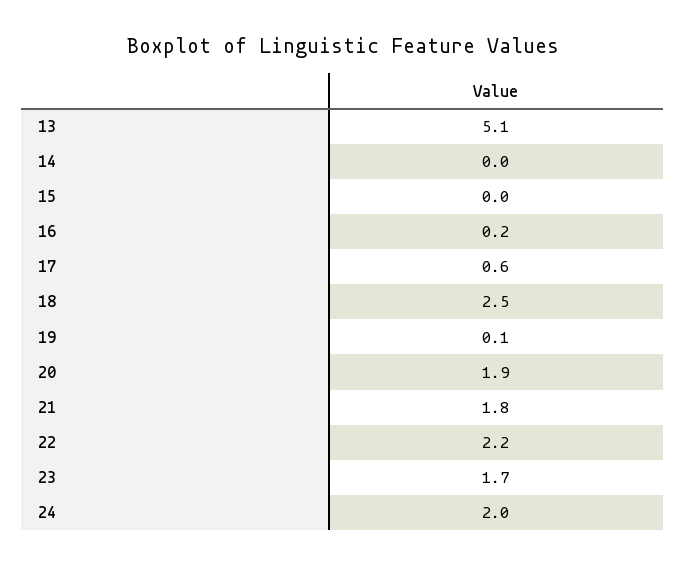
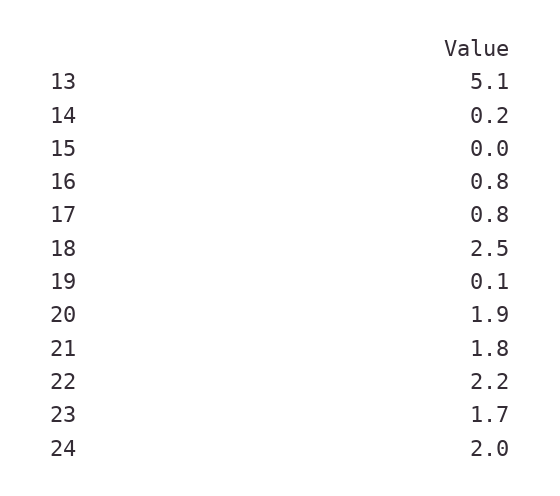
14: 0 -> 0.2
16: 0.2 -> 0.8
17: 0.6 -> 0.8

